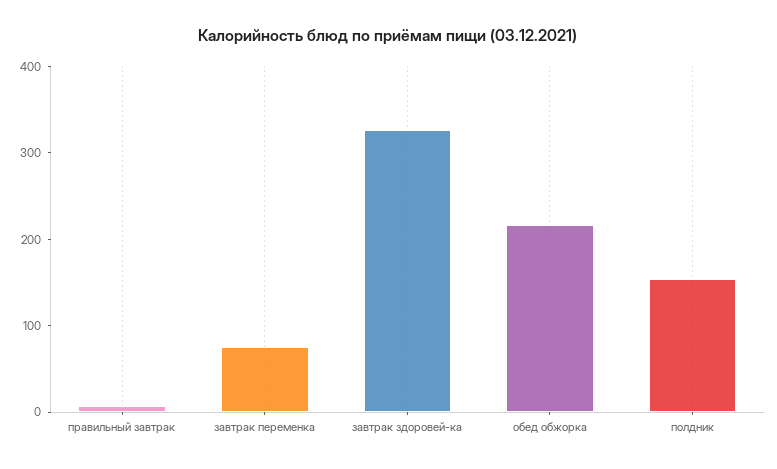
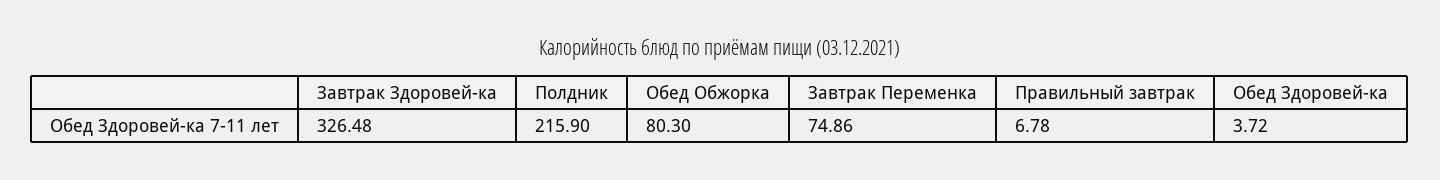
обед обжорка: 220 -> 80.3
полдник: 160 -> 215.9
Обед Здоровей-ка: none -> 3.72

